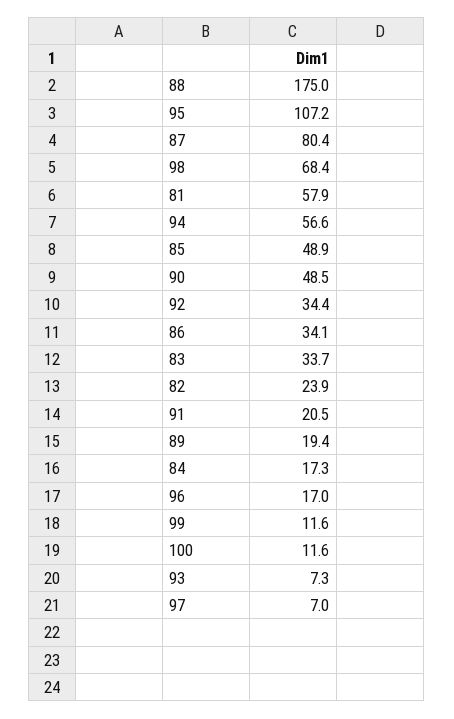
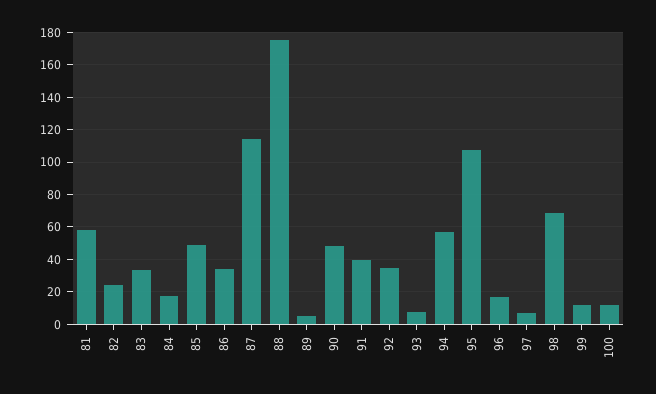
87: 80.4 -> 115
91: 20.5 -> 40
89: 19.4 -> 5

